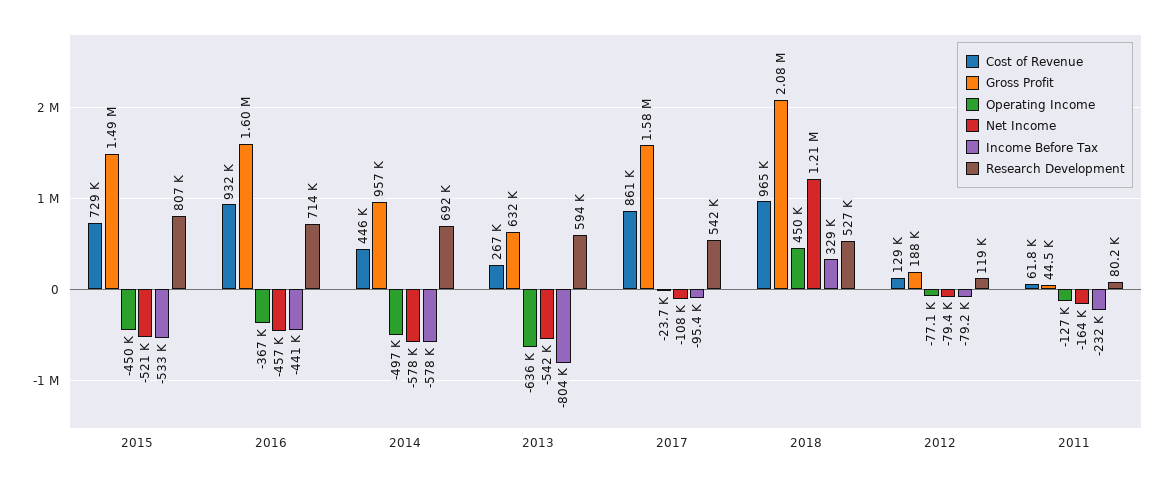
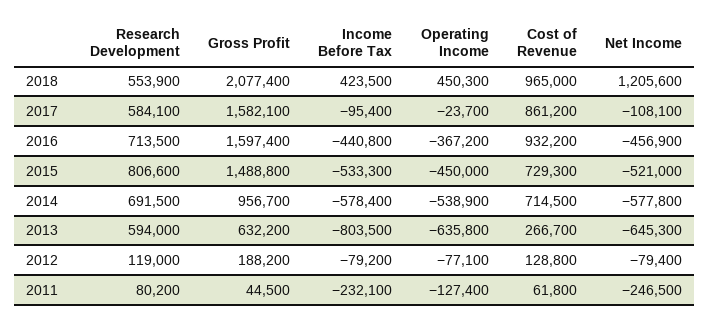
Cost of Revenue, 2014: 446000 -> 714500
Operating Income, 2014: -497000 -> -538900
Net Income, 2013: -542000 -> -645300
Research Development, 2017: 542000 -> 584100
Income Before Tax, 2018: 329000 -> 423500
Research Development, 2018: 527000 -> 553900
Net Income, 2011: -164000 -> -246500

